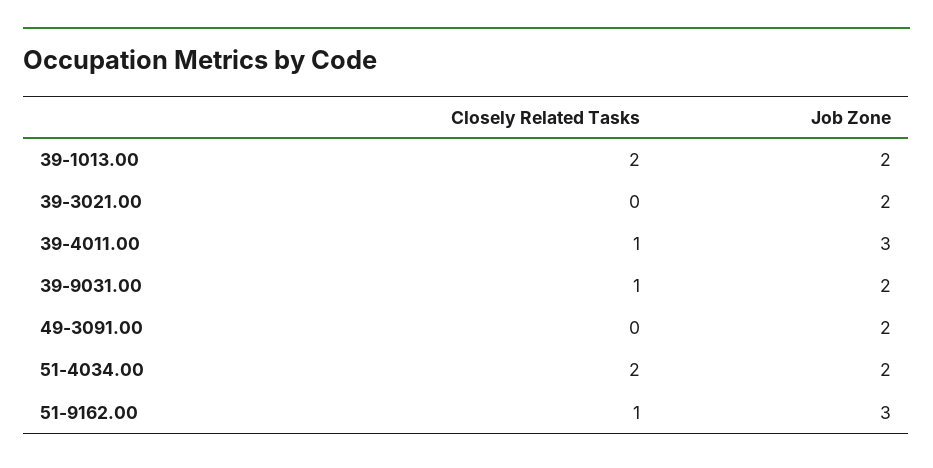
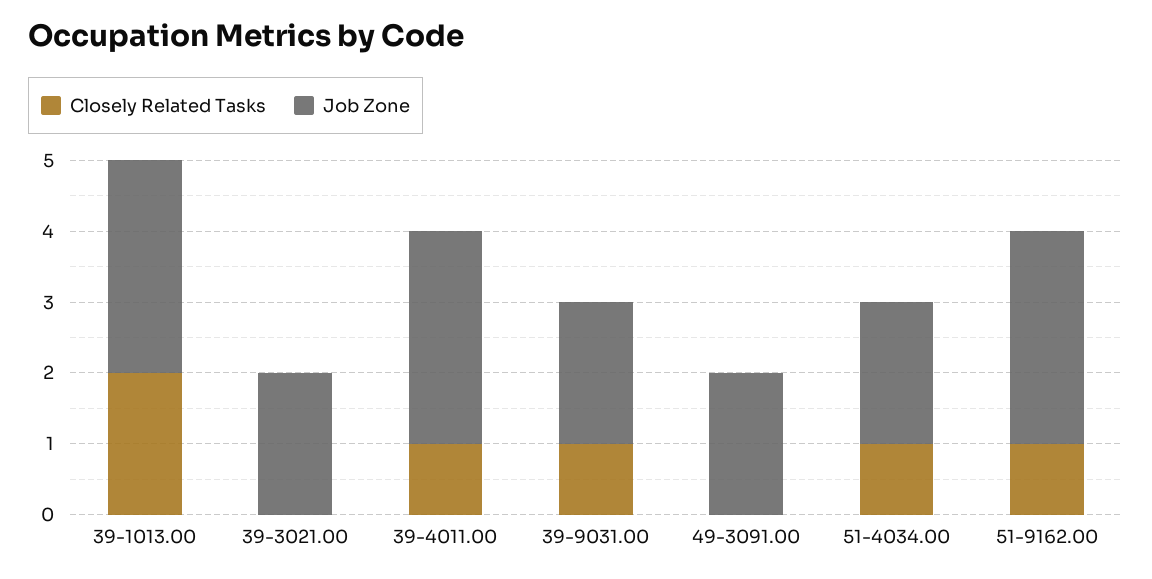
Job Zone, 39-1013.00: 2 -> 3
Closely Related Tasks, 51-4034.00: 2 -> 1

